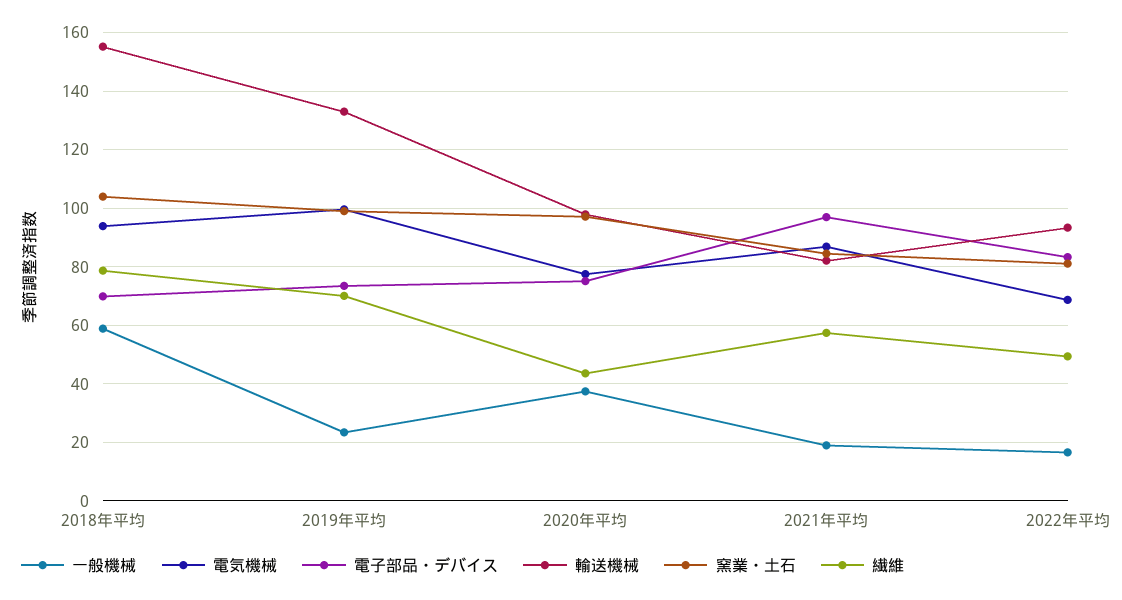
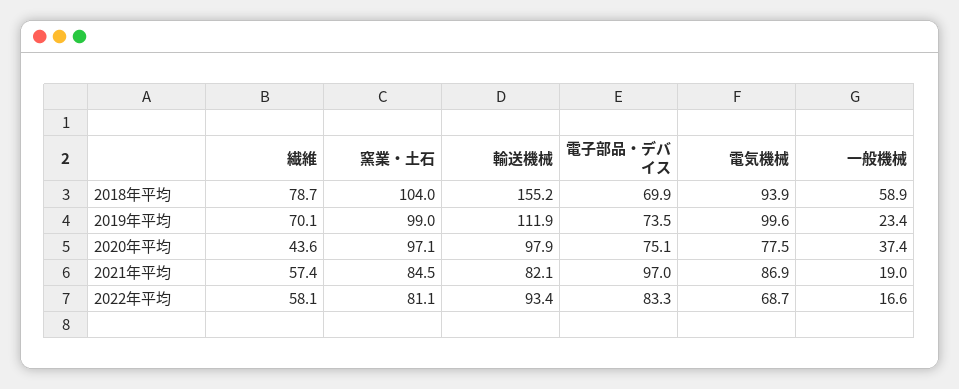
輸送機械, 2019年平均: 132.5 -> 111.9
繊維, 2022年平均: 50 -> 58.1

